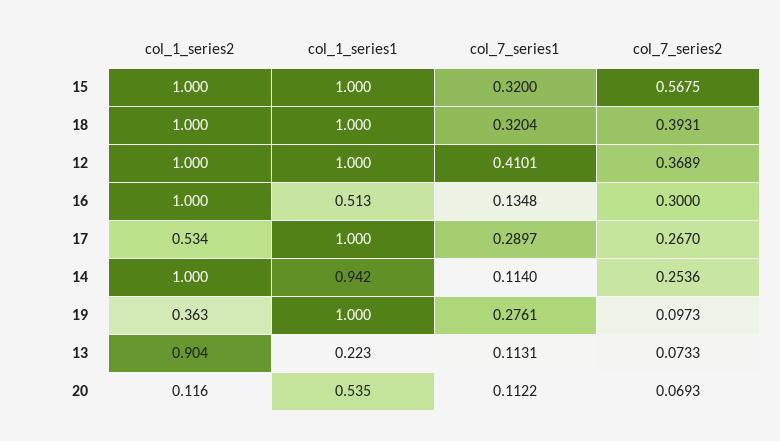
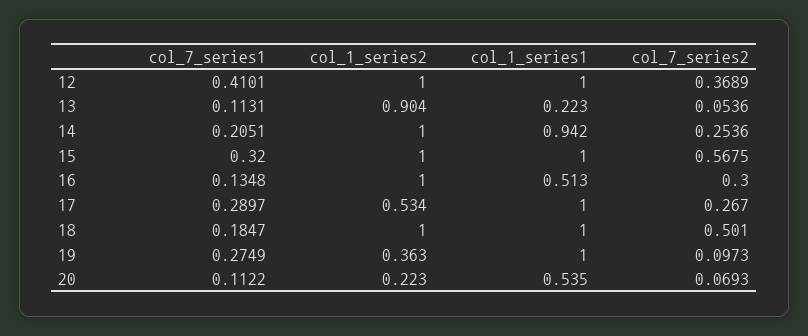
col_7_series1, 18: 0.3204 -> 0.1847
col_7_series2, 18: 0.3931 -> 0.501
col_7_series1, 14: 0.114 -> 0.2051
col_7_series1, 19: 0.2761 -> 0.2749
col_7_series2, 13: 0.0733 -> 0.0536
col_1_series2, 20: 0.116 -> 0.223

